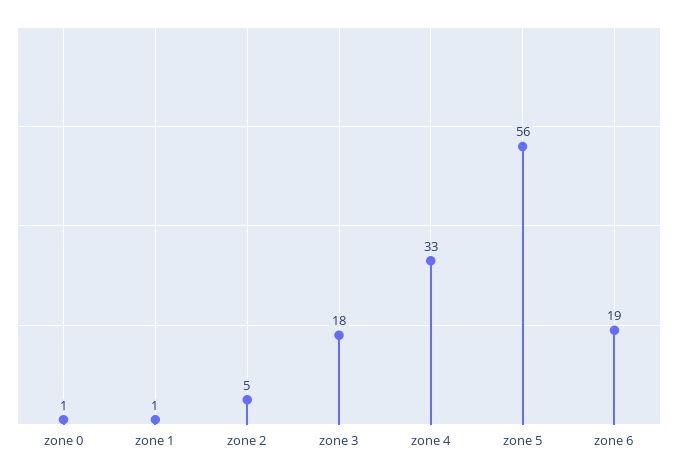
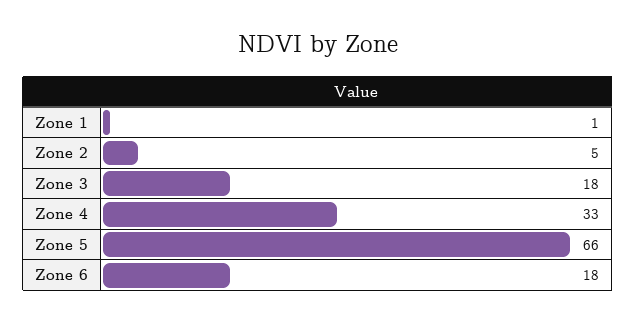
zone 0: 1 -> none
zone 5: 56 -> 66
zone 6: 19 -> 18

